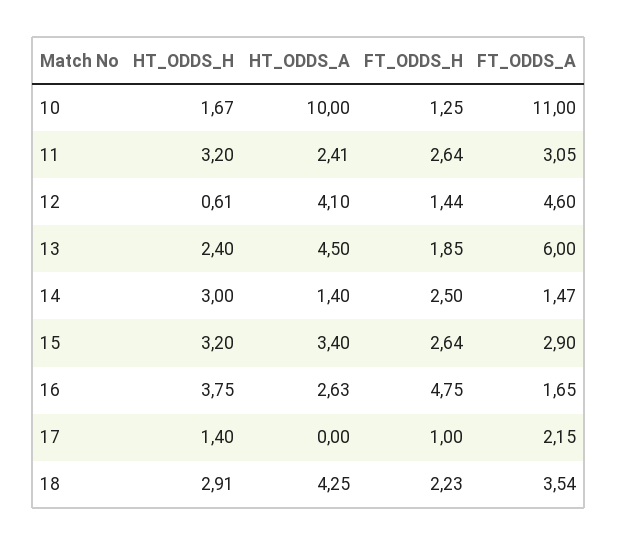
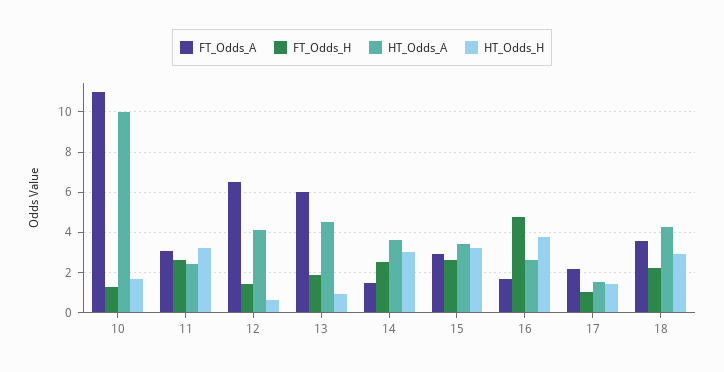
FT_ODDS_A, 12: 4.6 -> 6.5
HT_ODDS_H, 13: 2.4 -> 1
HT_ODDS_A, 14: 1.4 -> 3.5
HT_ODDS_A, 17: 0 -> 1.5

